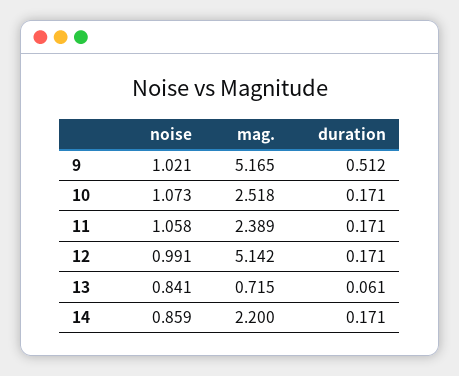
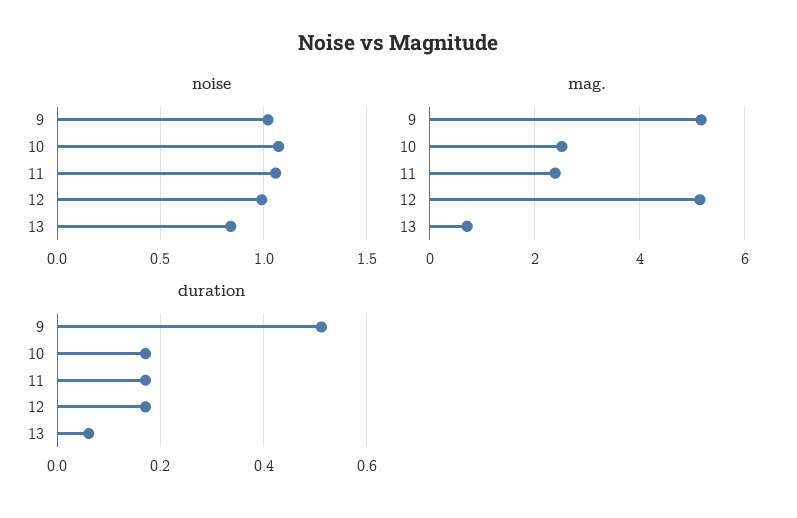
noise, 14: 0.859 -> none
mag., 14: 2.2 -> none
duration, 14: 0.171 -> none

